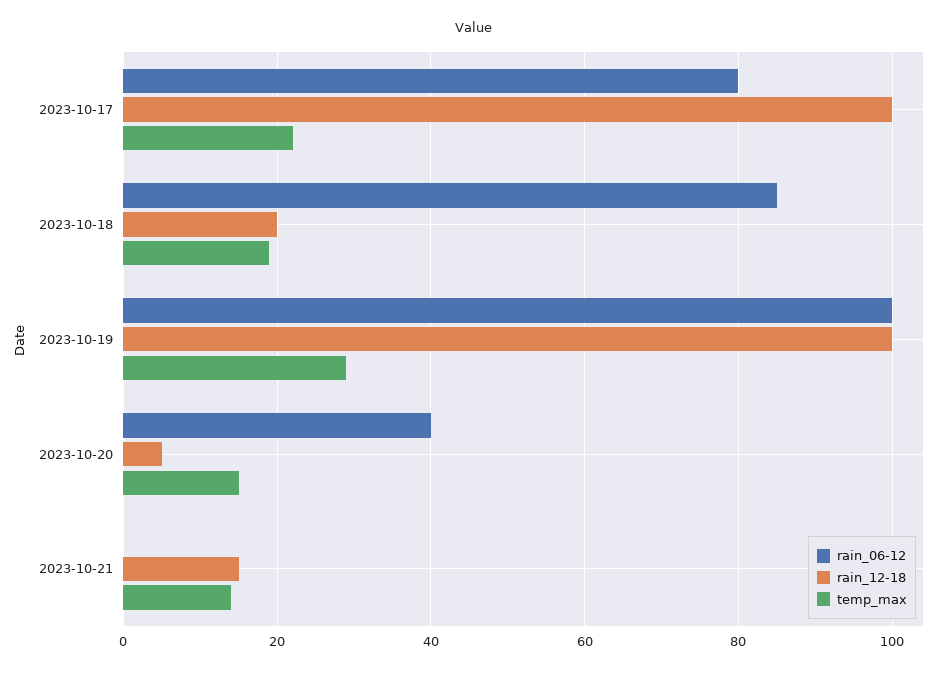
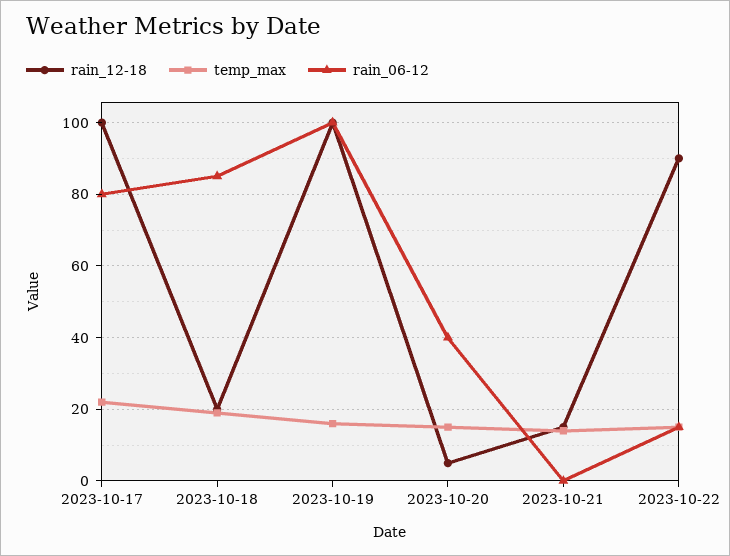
temp_max, 2023-10-19: 30 -> 15
rain_12-18, 2023-10-22: none -> 90
temp_max, 2023-10-22: none -> 15
rain_06-12, 2023-10-22: none -> 15

